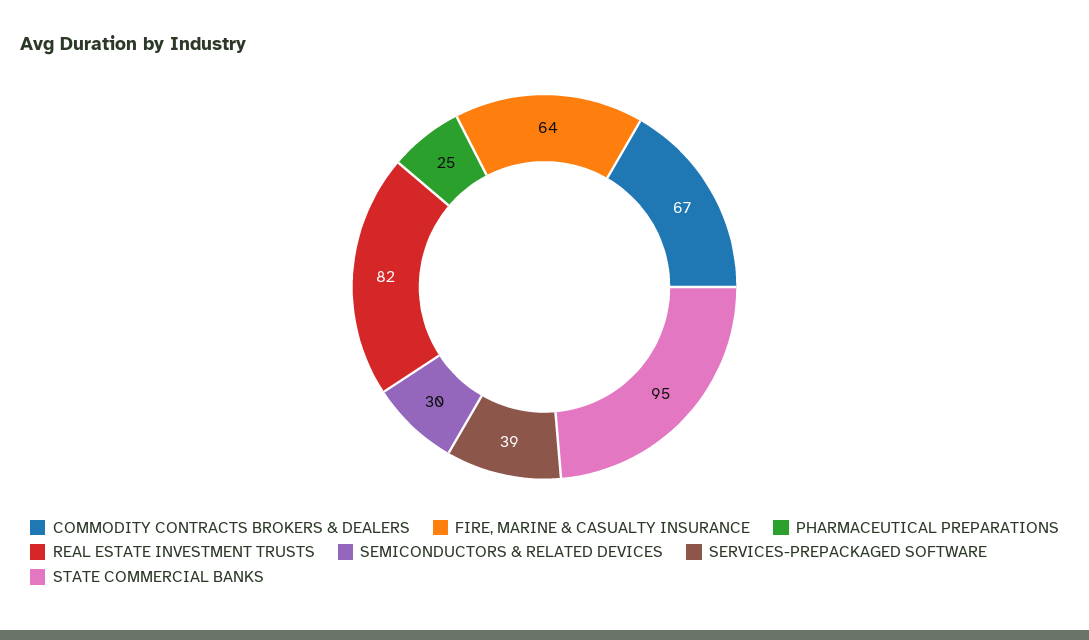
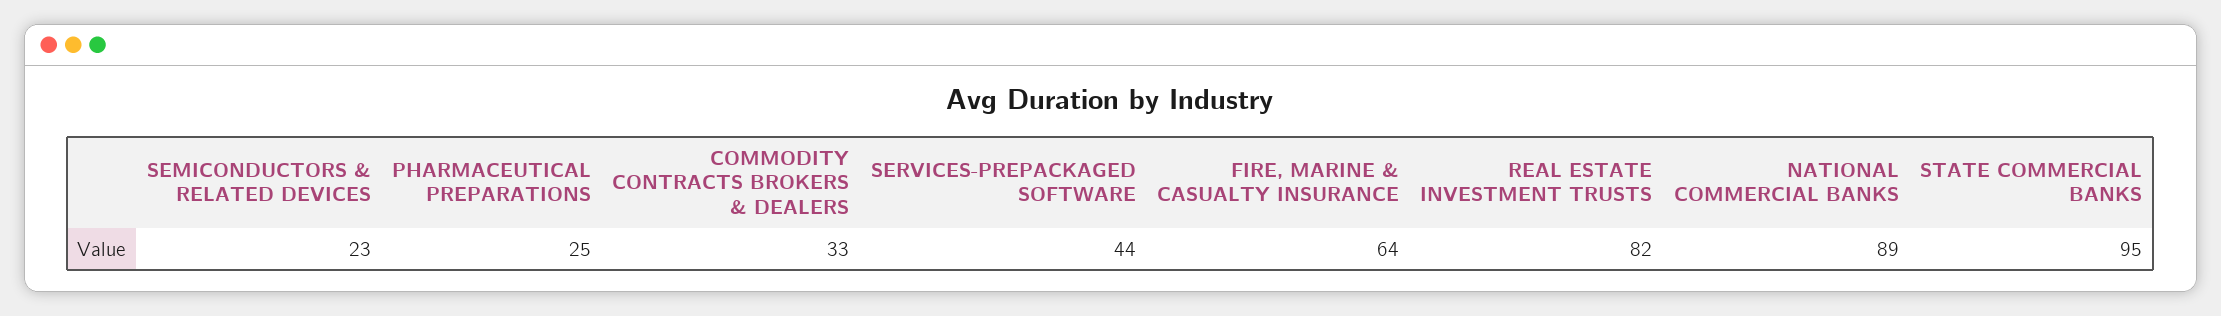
COMMODITY CONTRACTS BROKERS & DEALERS: 67 -> 33
SEMICONDUCTORS & RELATED DEVICES: 30 -> 23
SERVICES-PREPACKAGED SOFTWARE: 39 -> 44
NATIONAL COMMERCIAL BANKS: none -> 89

